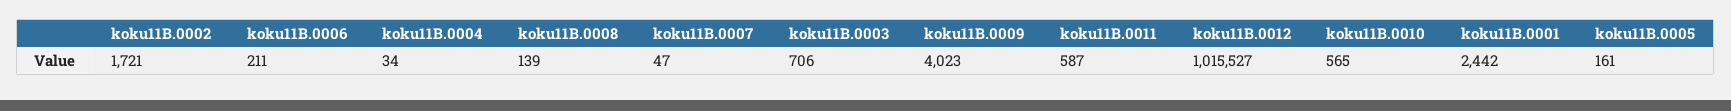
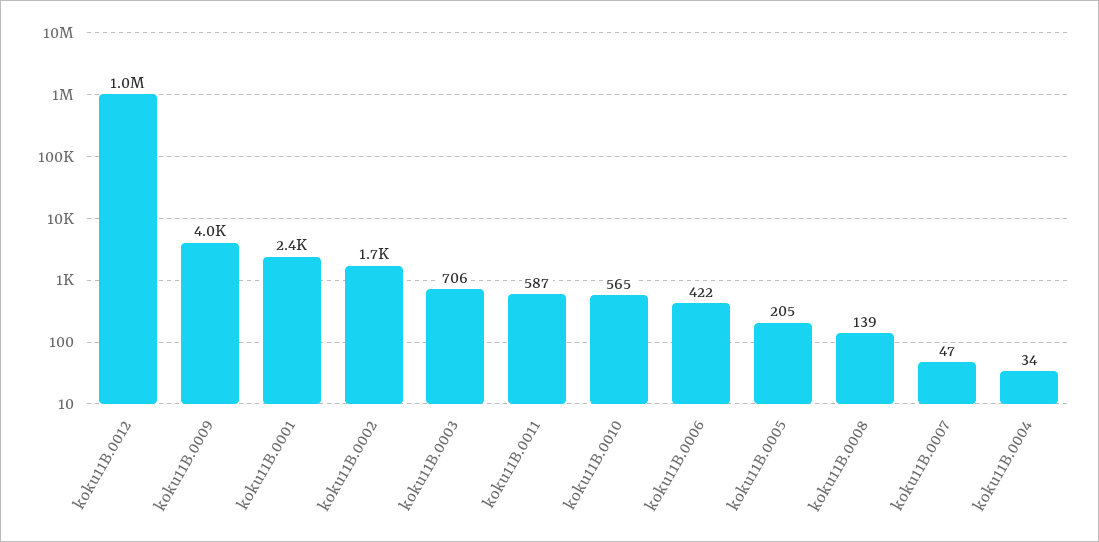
koku11B.0006: 211 -> 422
koku11B.0005: 161 -> 205

